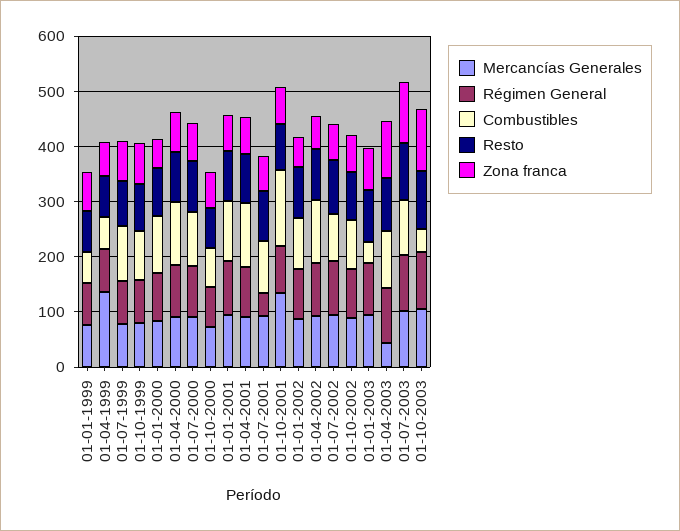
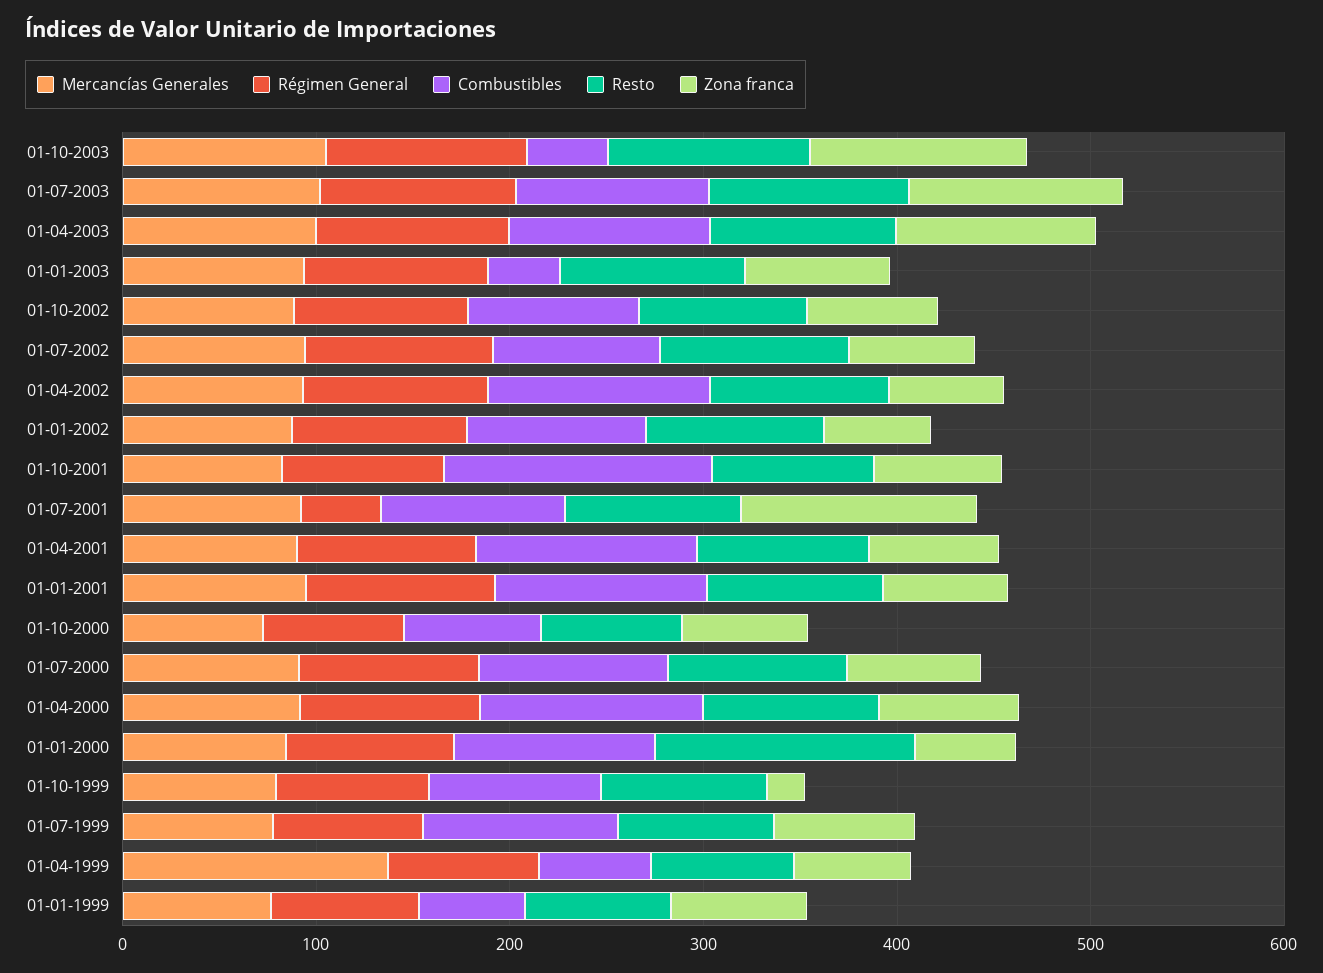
Zona franca, 01-10-1999: 80 -> 20
Resto, 01-01-2000: 80 -> 140
Zona franca, 01-07-2001: 60 -> 120
Mercancías Generales, 01-10-2001: 140 -> 80
Mercancías Generales, 01-04-2003: 40 -> 100

